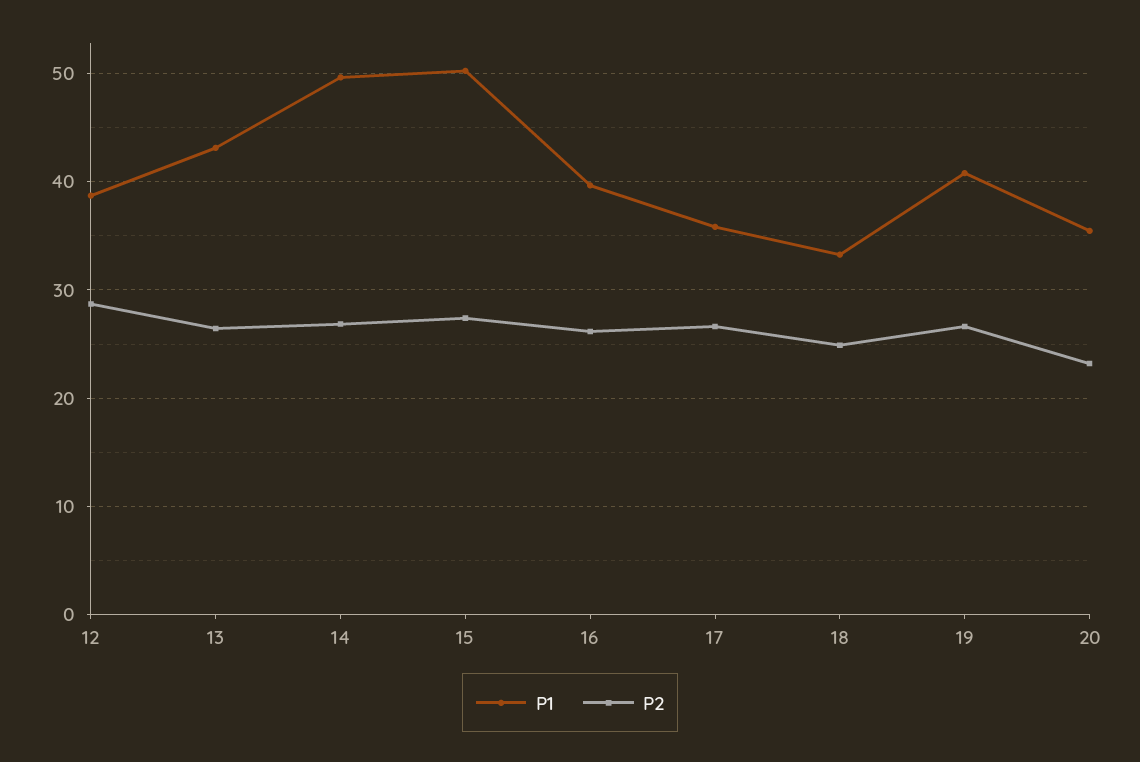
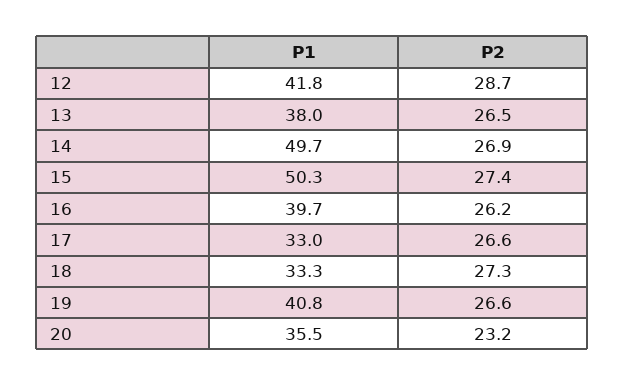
P1, 12: 39 -> 41.8
P1, 13: 43 -> 38
P1, 17: 36 -> 33
P2, 18: 25 -> 27.3

